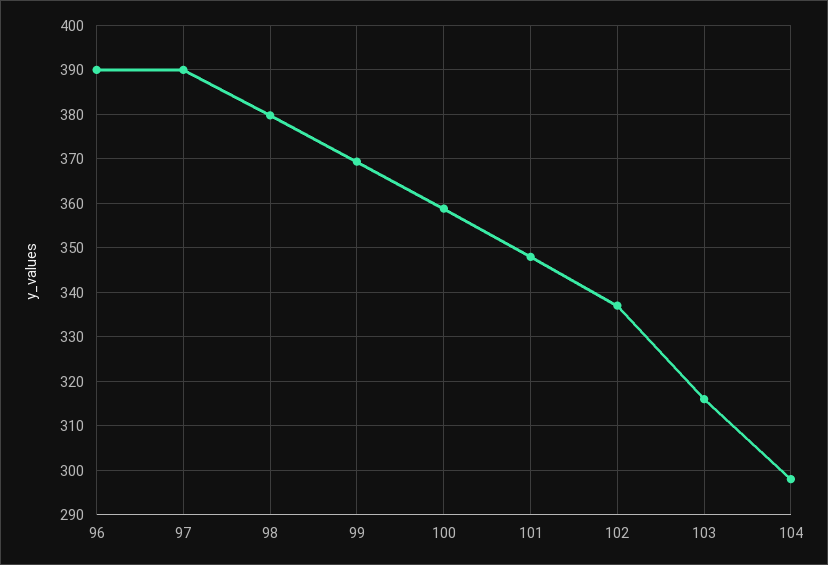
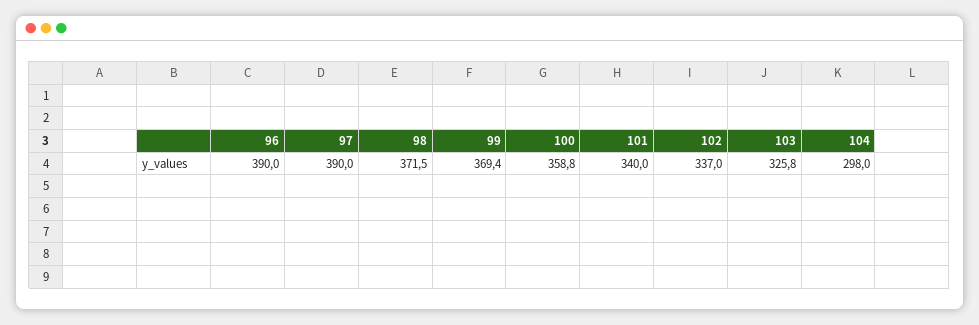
98: 380 -> 371.5
101: 348 -> 340
103: 316 -> 325.8

